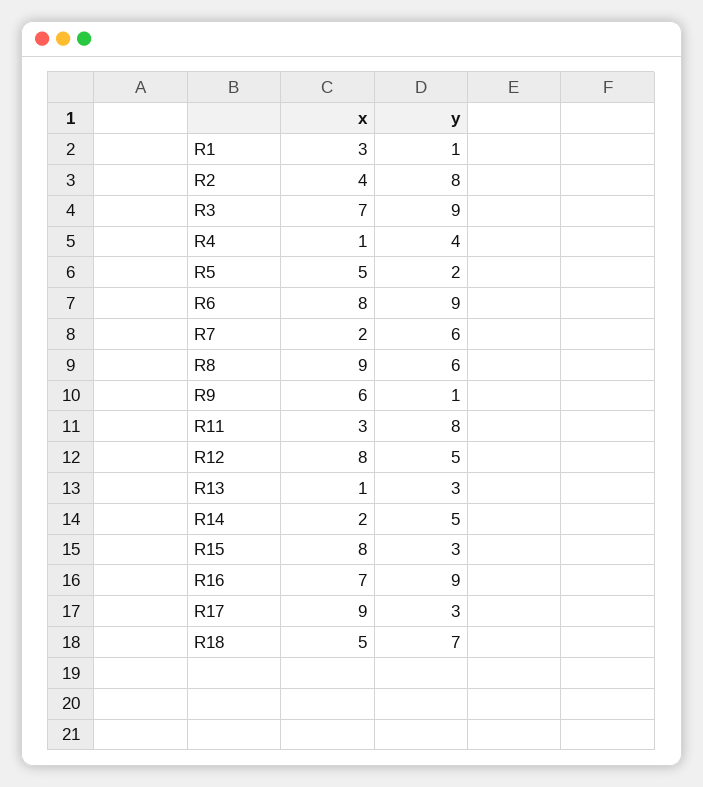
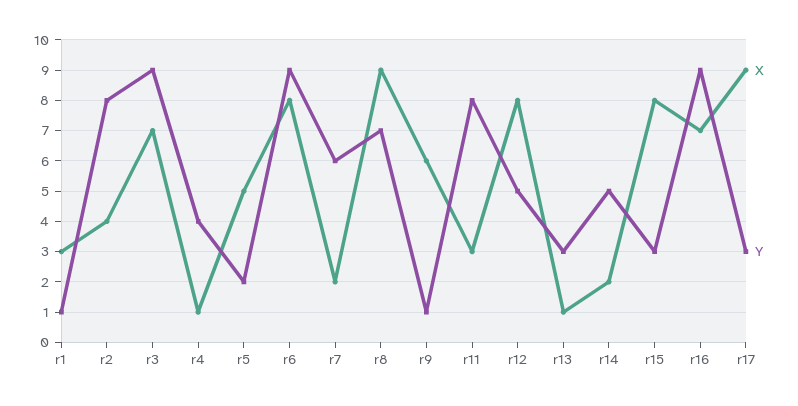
y, R8: 6 -> 7
x, R18: 5 -> none
y, R18: 7 -> none

